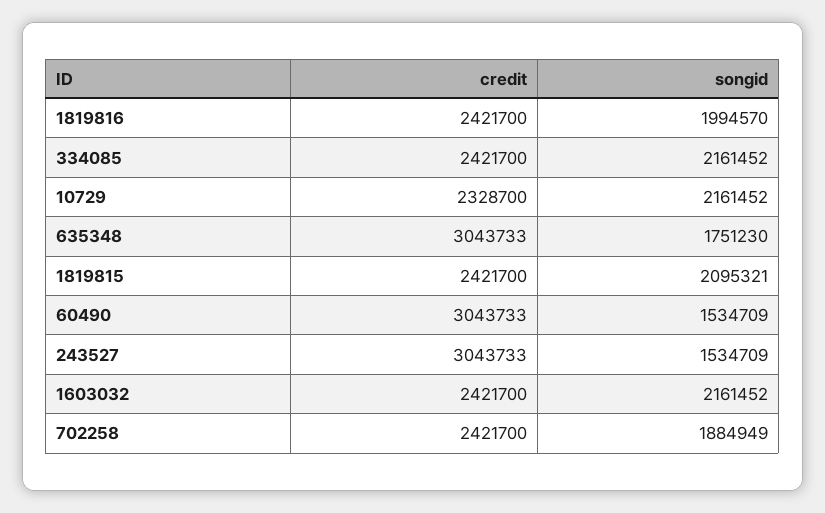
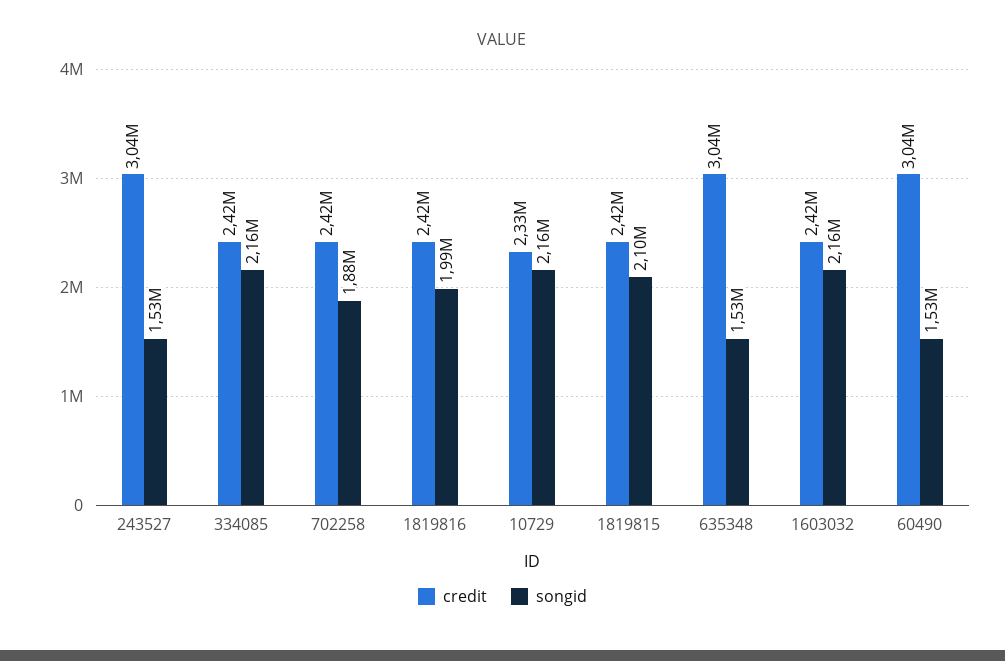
songid, 635348: 1751230 -> 1530000

